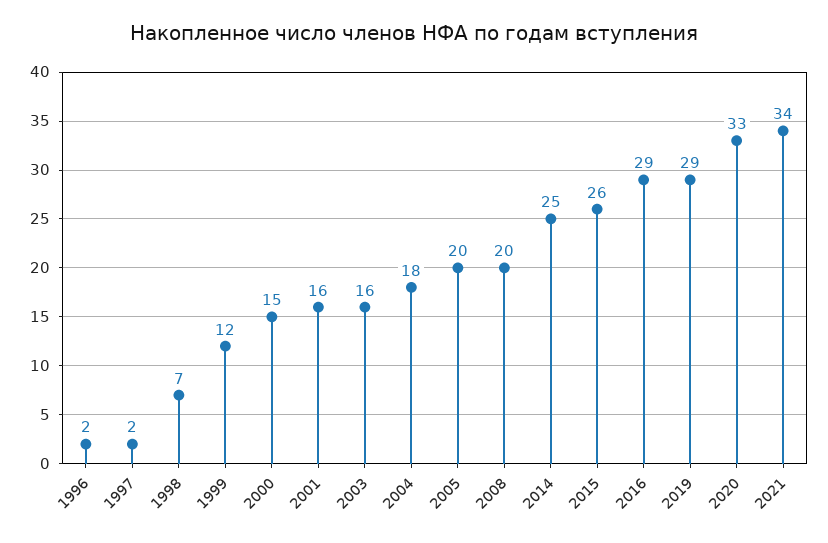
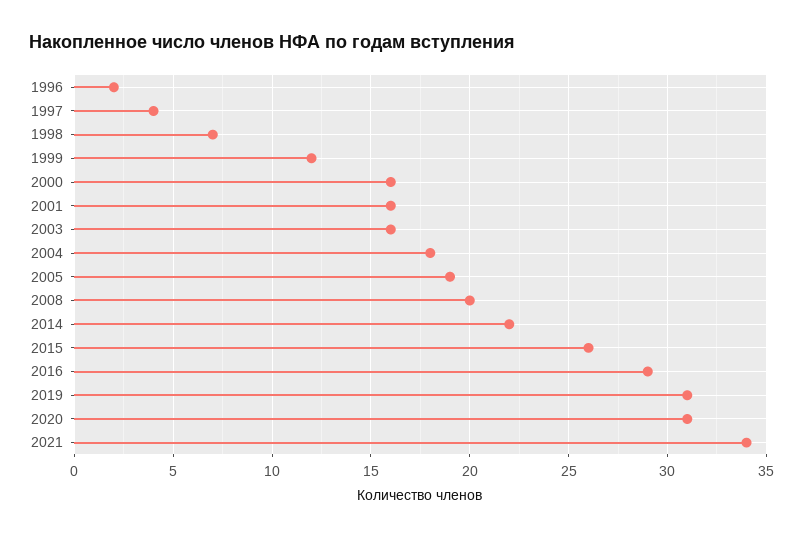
1997: 2 -> 4
2000: 15 -> 16
2005: 20 -> 19
2014: 25 -> 22
2019: 29 -> 31
2020: 33 -> 31

